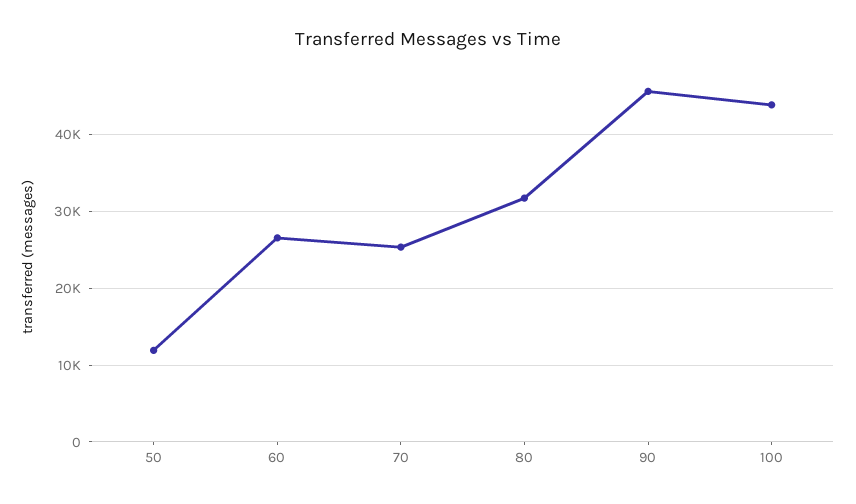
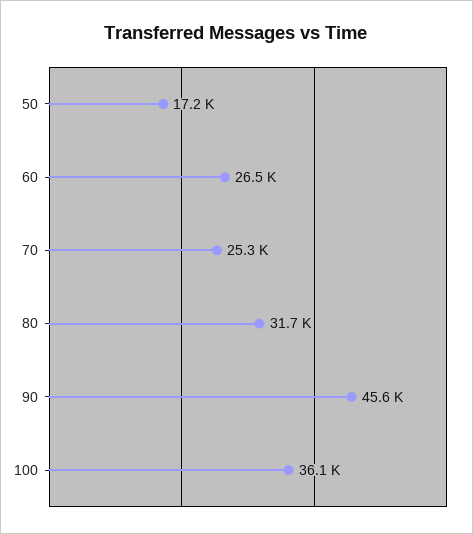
50: 12000 -> 17200
100: 44000 -> 36100

